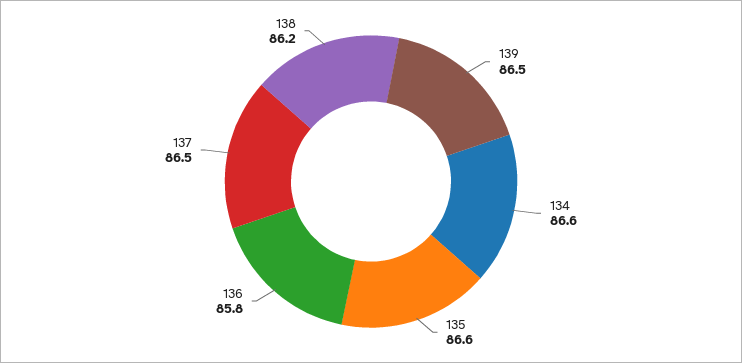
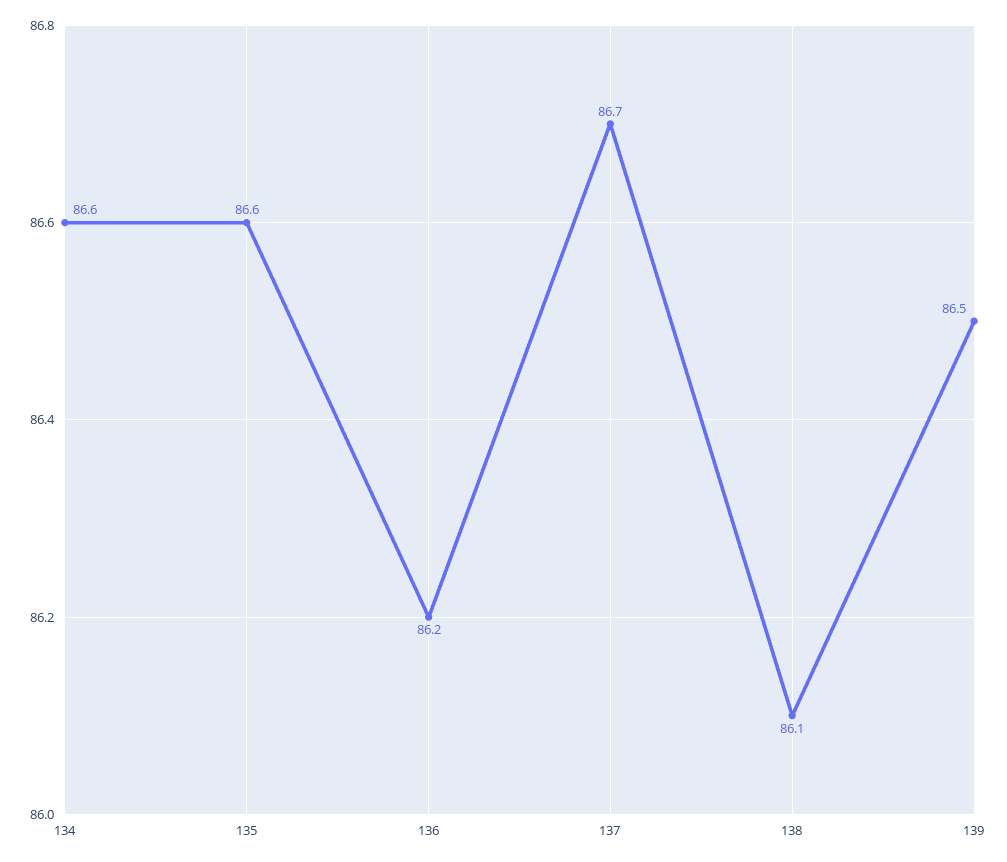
136: 85.8 -> 86.2
137: 86.5 -> 86.7
138: 86.2 -> 86.1

